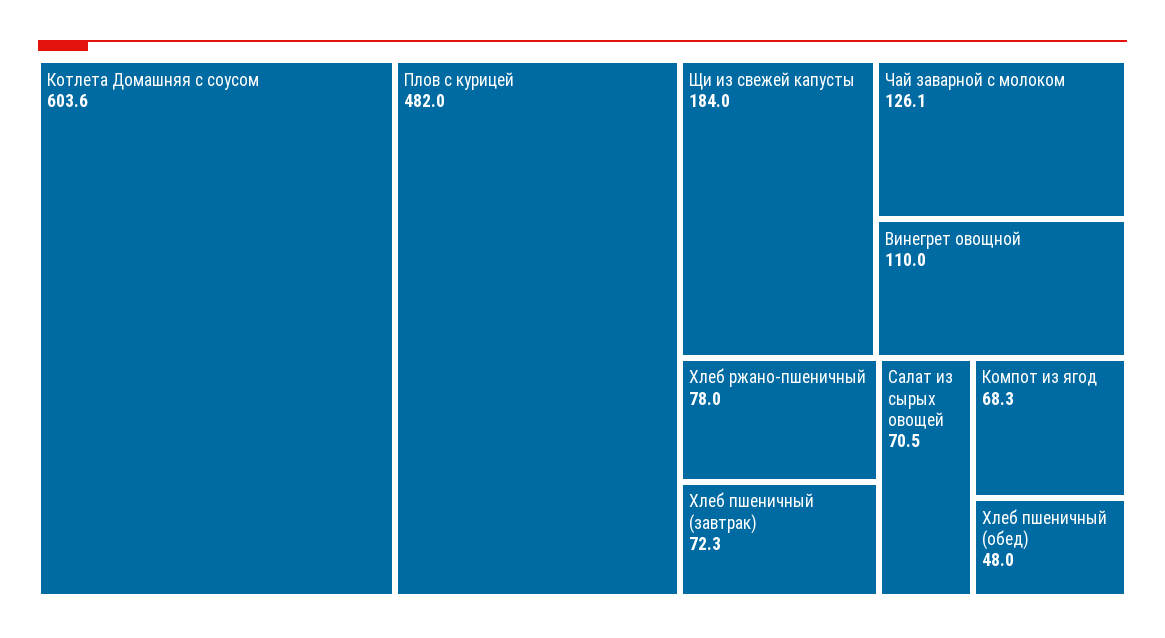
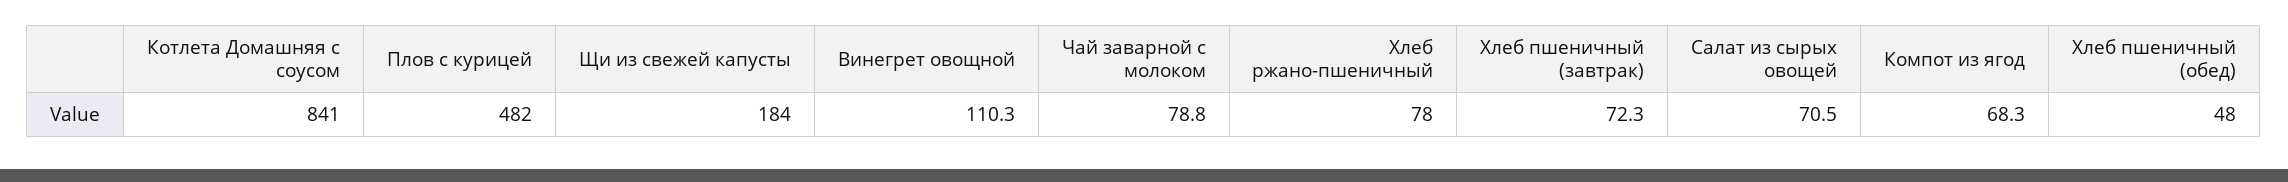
Котлета Домашняя с соусом: 603.6 -> 841
Чай заварной с молоком: 126.1 -> 78.8
Винегрет овощной: 110 -> 110.3

